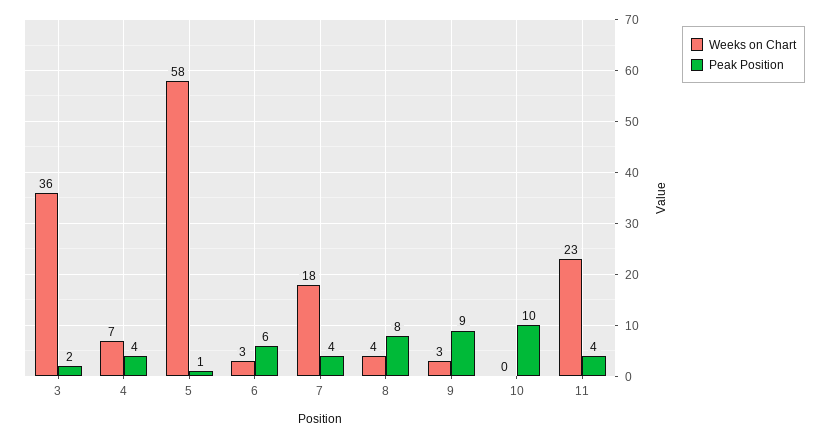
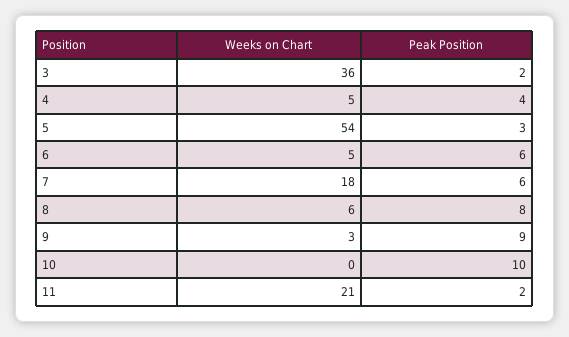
Weeks on Chart, 4: 7 -> 5
Weeks on Chart, 5: 58 -> 54
Peak Position, 5: 1 -> 3
Weeks on Chart, 6: 3 -> 5
Peak Position, 7: 4 -> 6
Weeks on Chart, 8: 4 -> 6
Weeks on Chart, 11: 23 -> 21
Peak Position, 11: 4 -> 2

